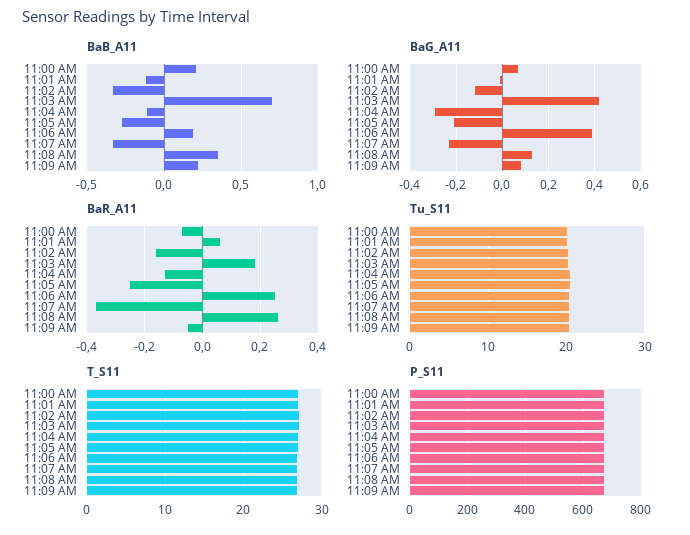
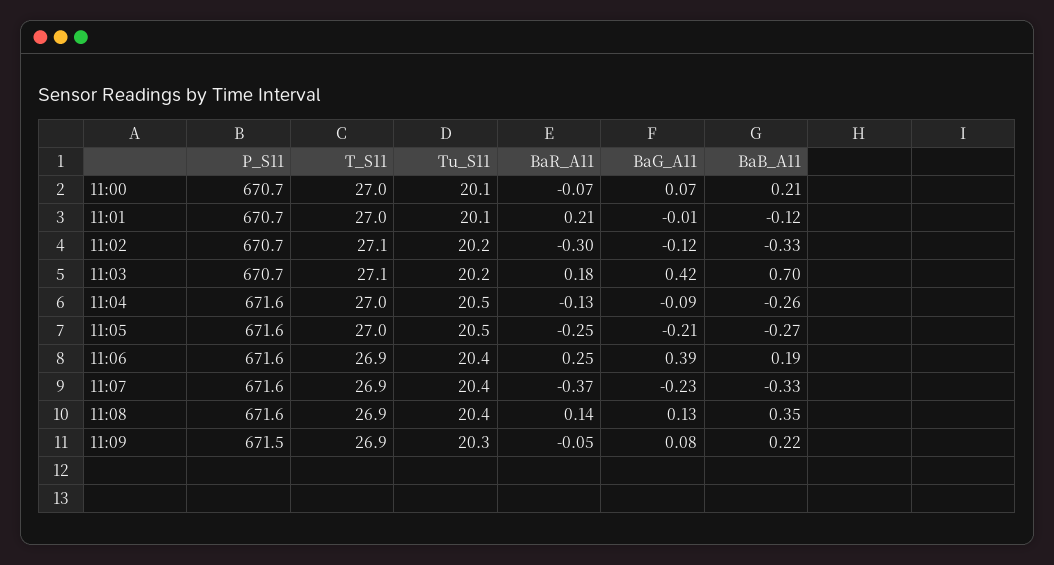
BaB_A11, 11:04 AM: -0.1 -> -0.26
BaG_A11, 11:04 AM: -0.3 -> -0.09
BaR_A11, 11:01 AM: 0.05 -> 0.21
BaR_A11, 11:02 AM: -0.15 -> -0.3
BaR_A11, 11:08 AM: 0.25 -> 0.14

